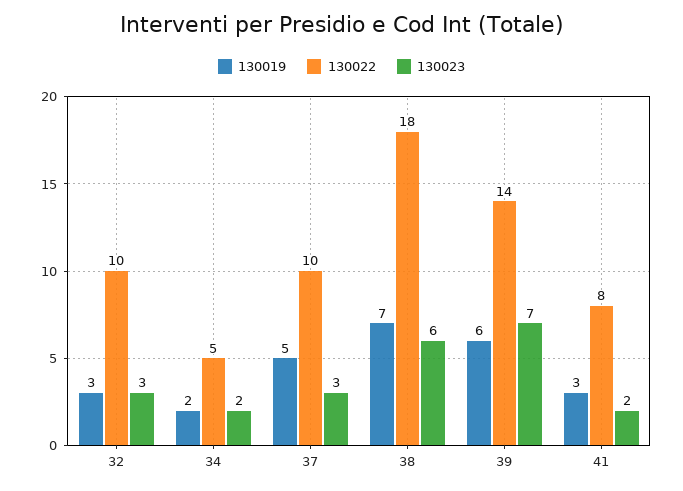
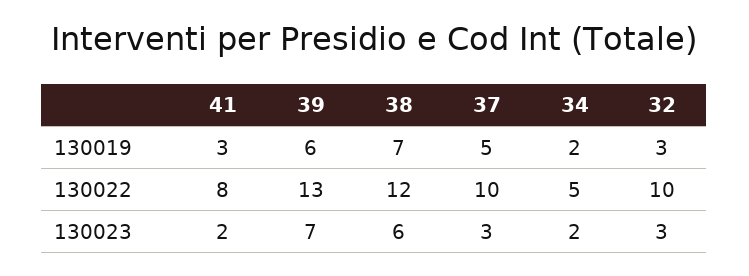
130022, 38: 18 -> 12
130022, 39: 14 -> 13

